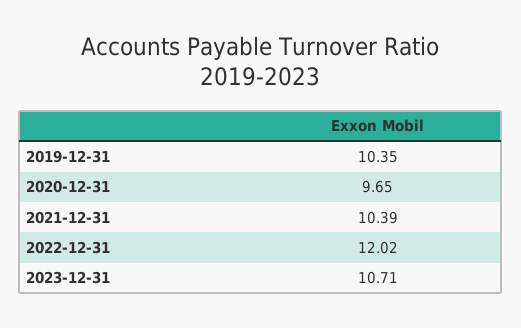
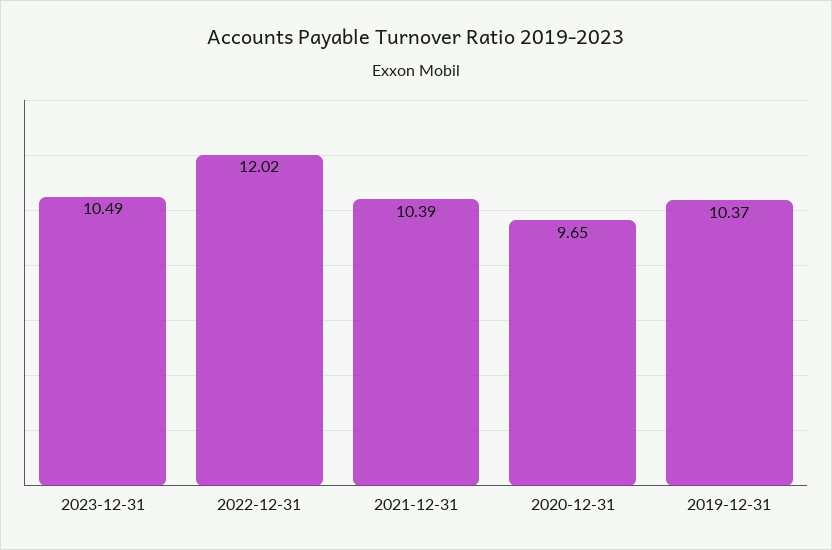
2019-12-31: 10.35 -> 10.37
2023-12-31: 10.71 -> 10.49

